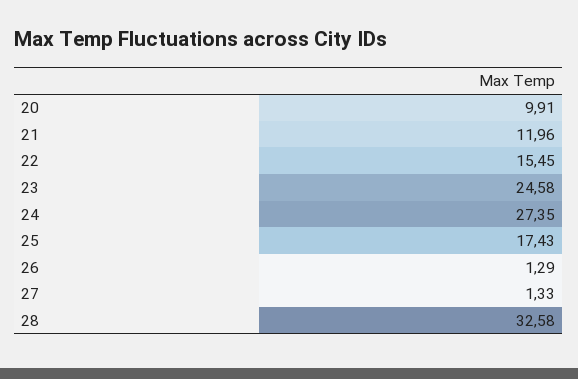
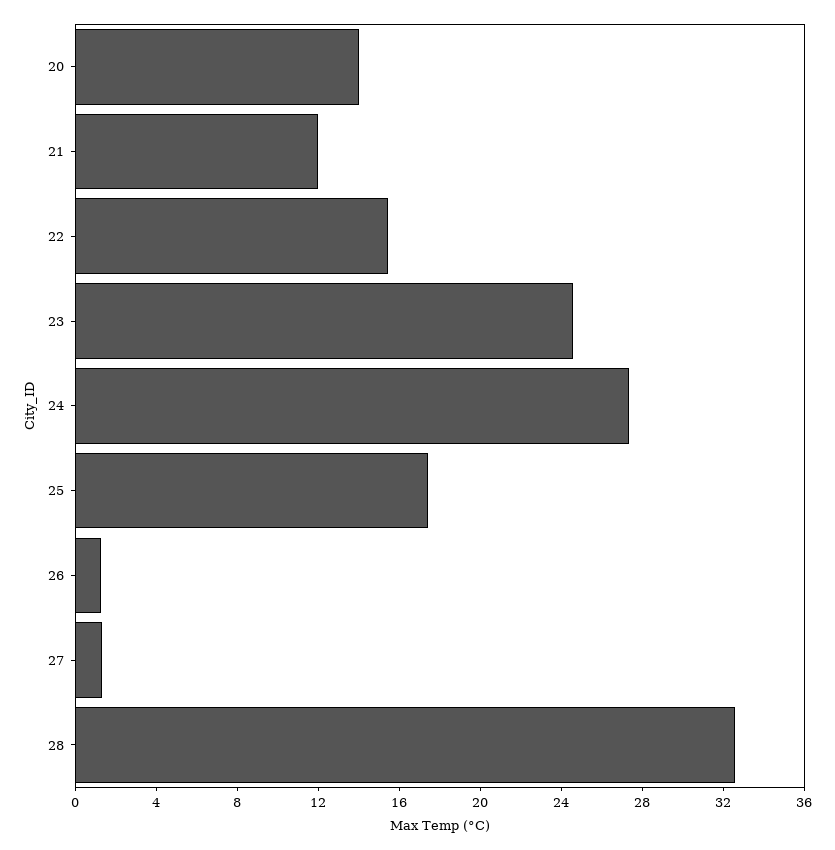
20: 9.91 -> 14

